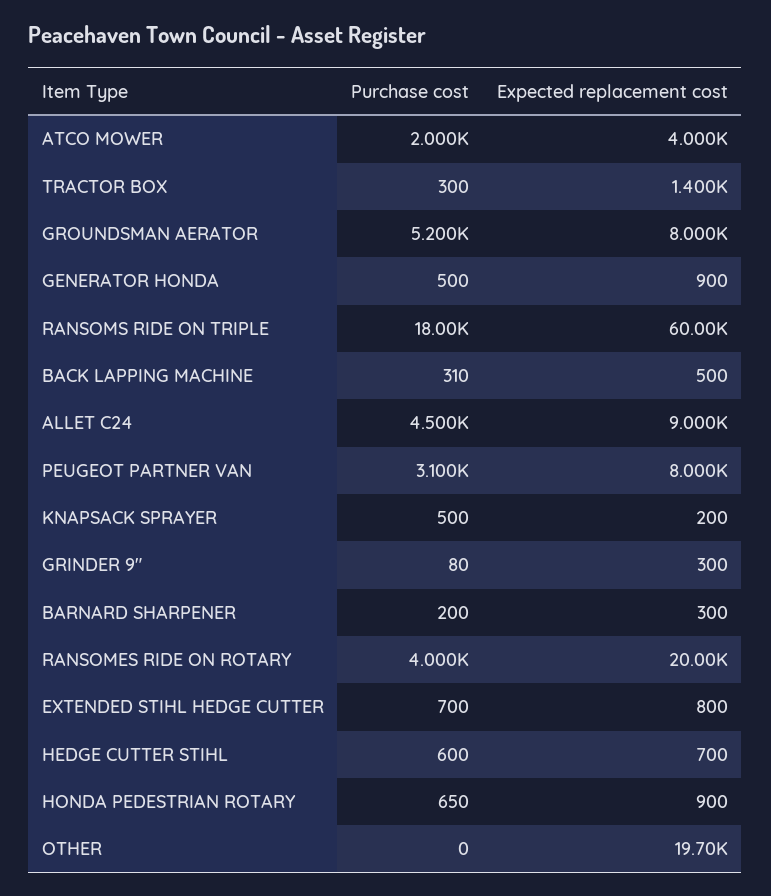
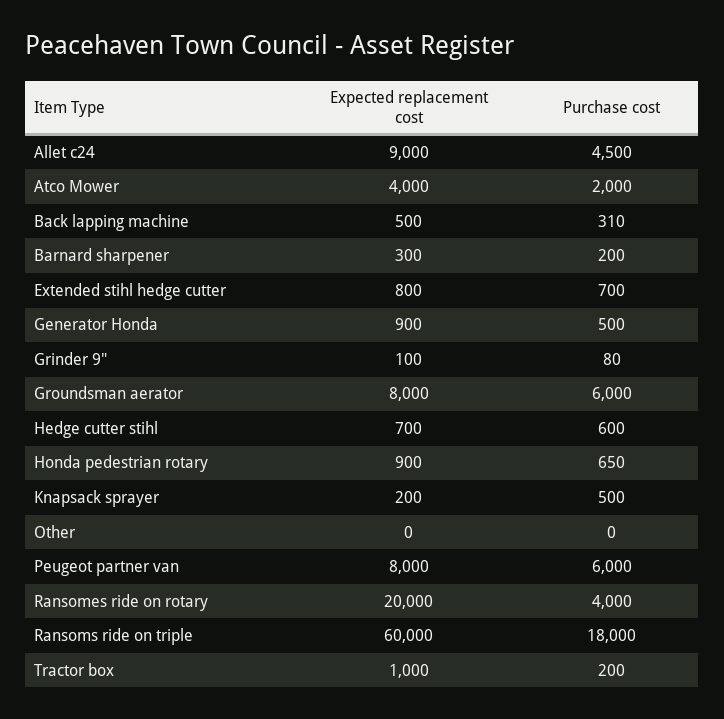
Purchase cost, TRACTOR BOX: 300 -> 200
Expected replacement cost, TRACTOR BOX: 1400 -> 1000
Purchase cost, GROUNDSMAN AERATOR: 5200 -> 6000
Purchase cost, PEUGEOT PARTNER VAN: 3100 -> 6000
Expected replacement cost, GRINDER 9": 300 -> 100
Expected replacement cost, OTHER: 19700 -> 0

